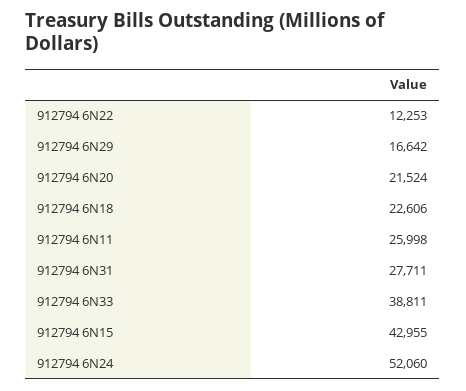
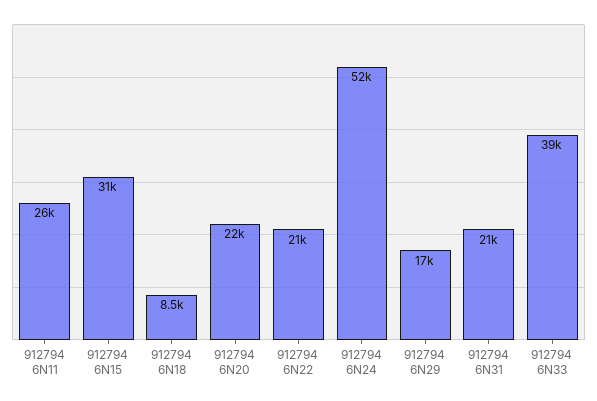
912794 6N22: 12253 -> 21000
912794 6N18: 22606 -> 8500
912794 6N31: 27711 -> 21000
912794 6N15: 42955 -> 31000

